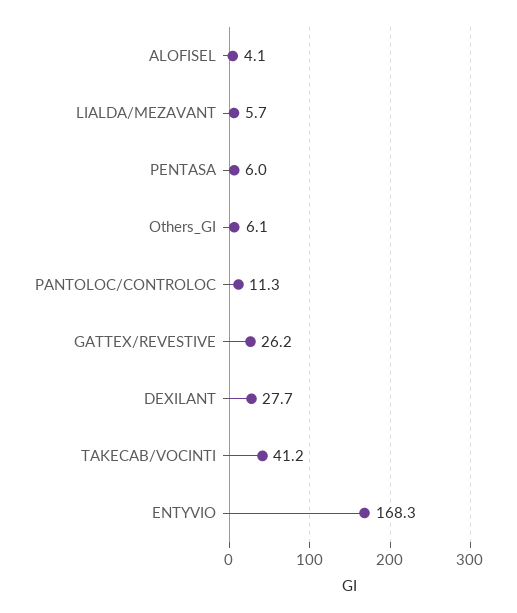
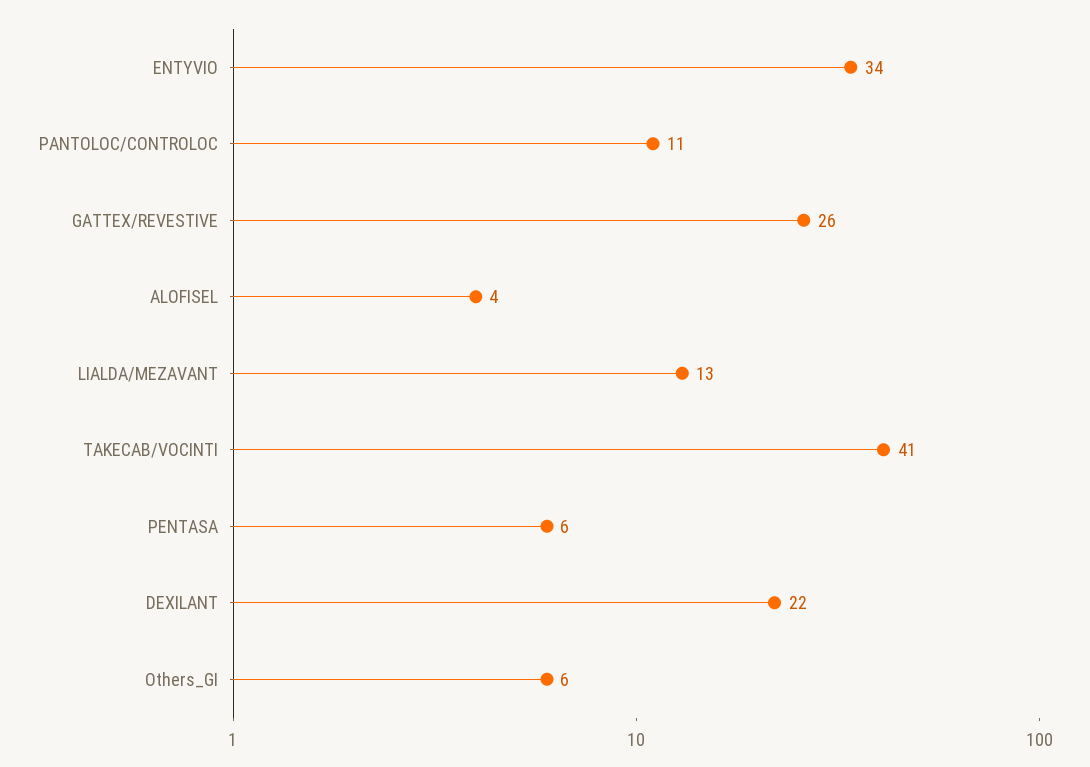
LIALDA/MEZAVANT: 5.7 -> 13
DEXILANT: 27.7 -> 22
ENTYVIO: 168.3 -> 34

